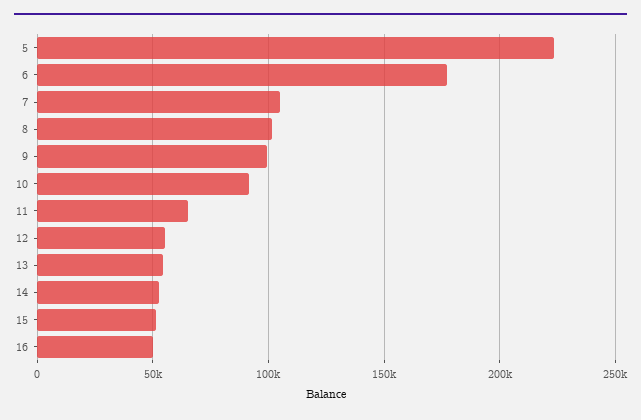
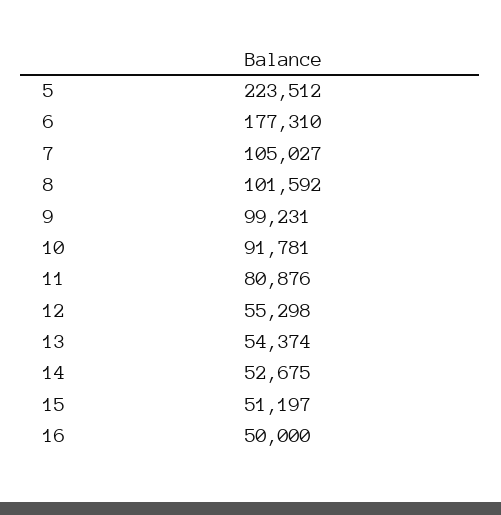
11: 65000 -> 80876

